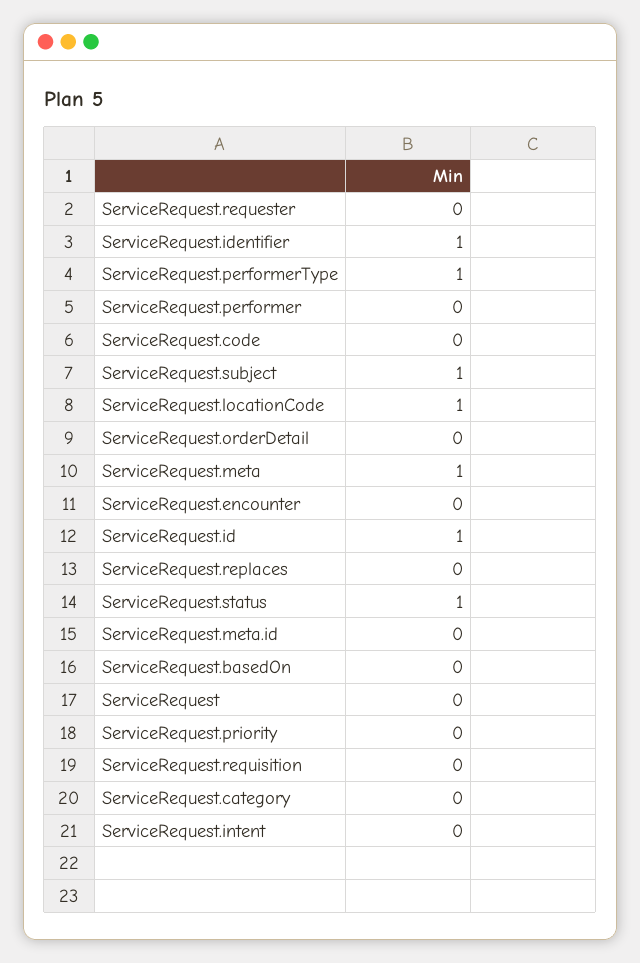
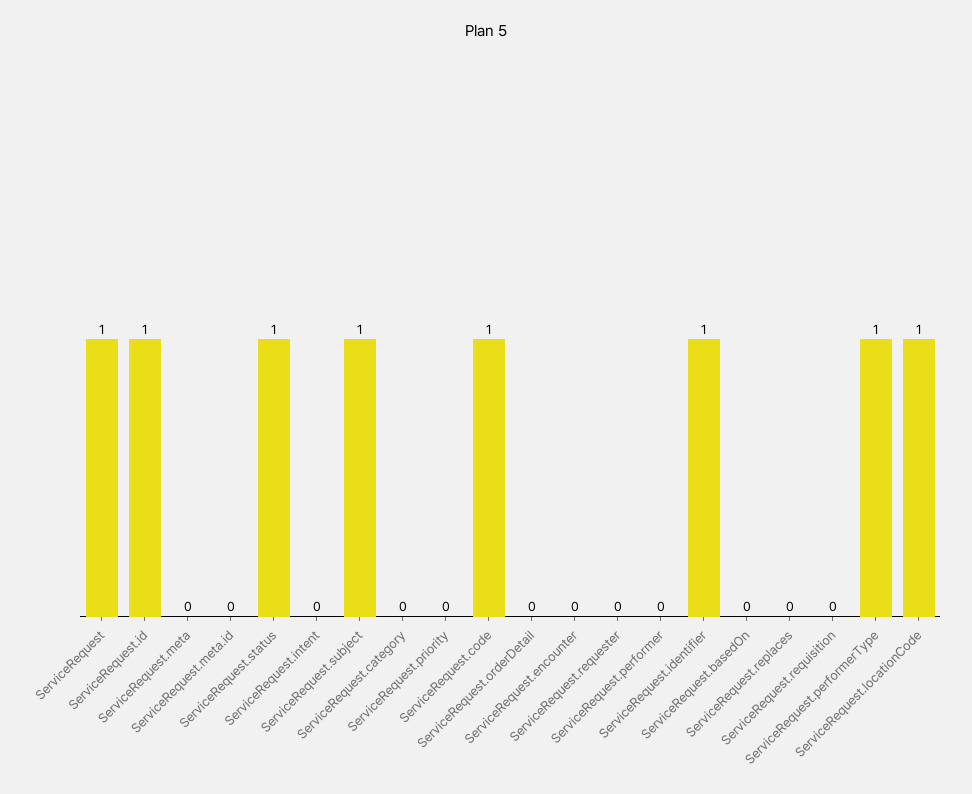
ServiceRequest.code: 0 -> 1
ServiceRequest.meta: 1 -> 0
ServiceRequest: 0 -> 1

